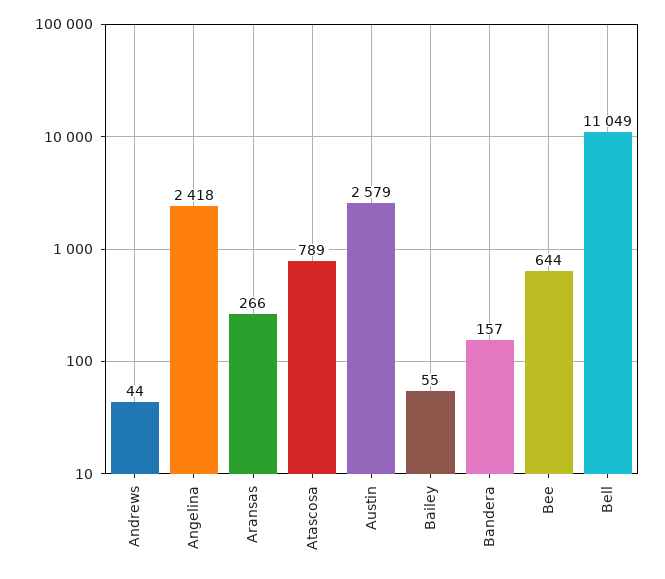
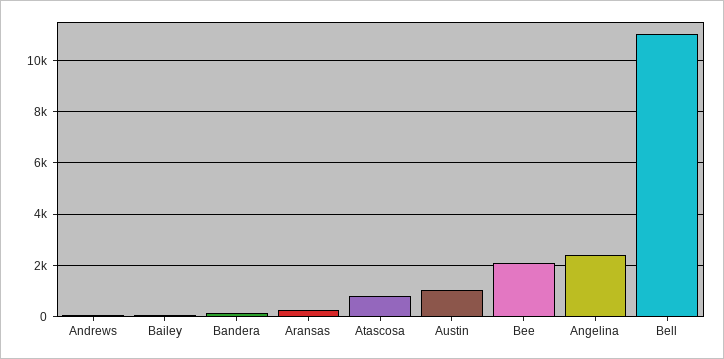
Austin: 2579 -> 1000
Bee: 644 -> 2000

